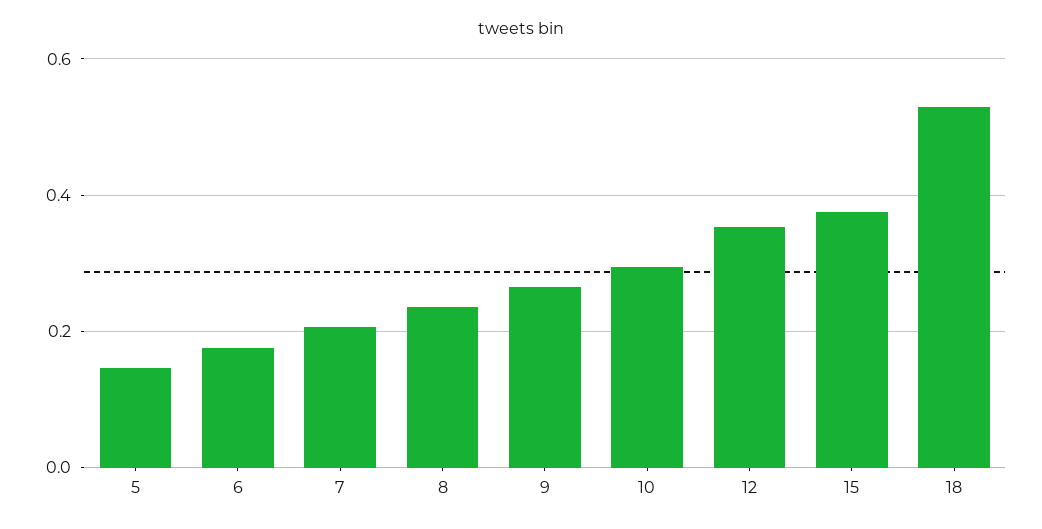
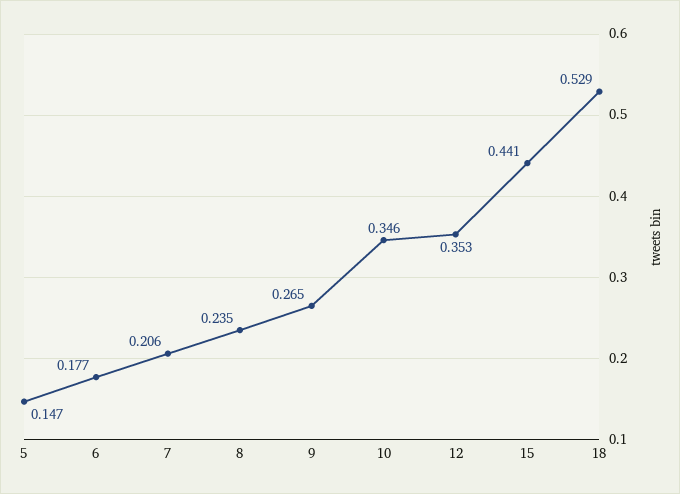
10: 0.3 -> 0.346
15: 0.38 -> 0.441

